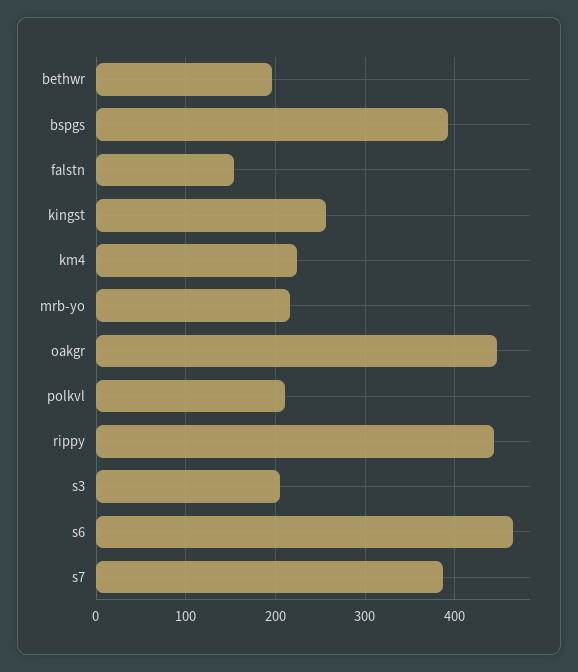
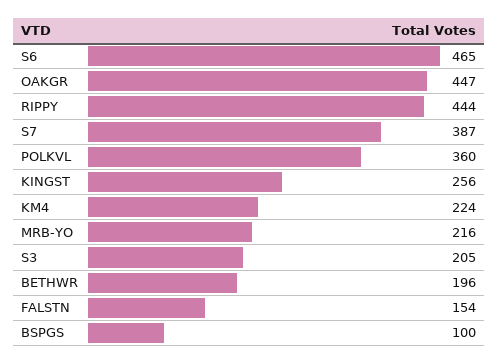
bspgs: 390 -> 100
polkvl: 210 -> 360

